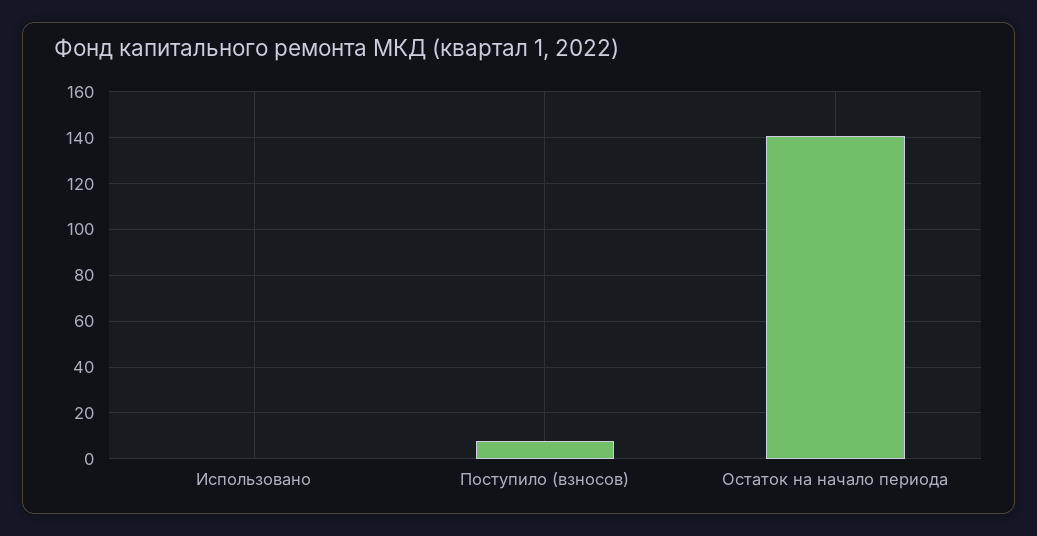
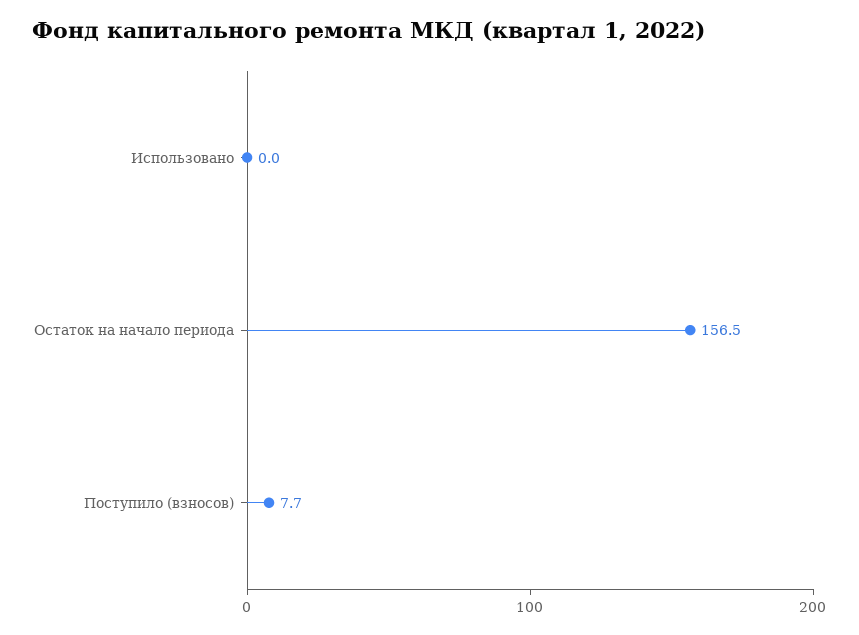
Остаток на начало периода: 140 -> 156.5

